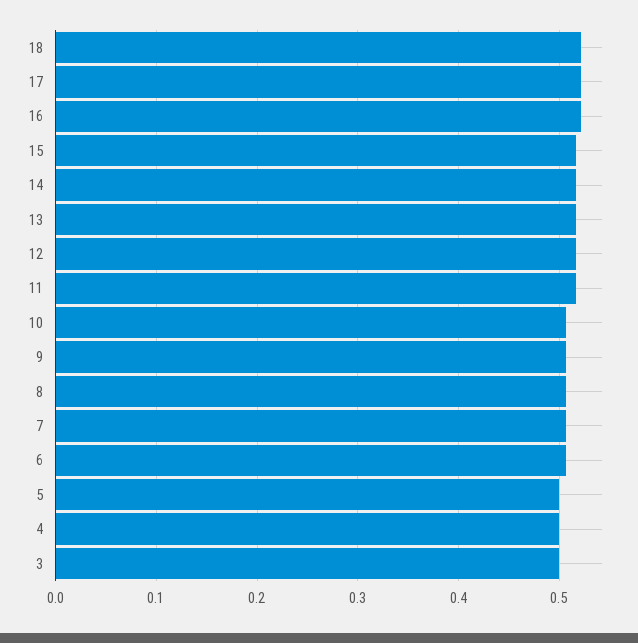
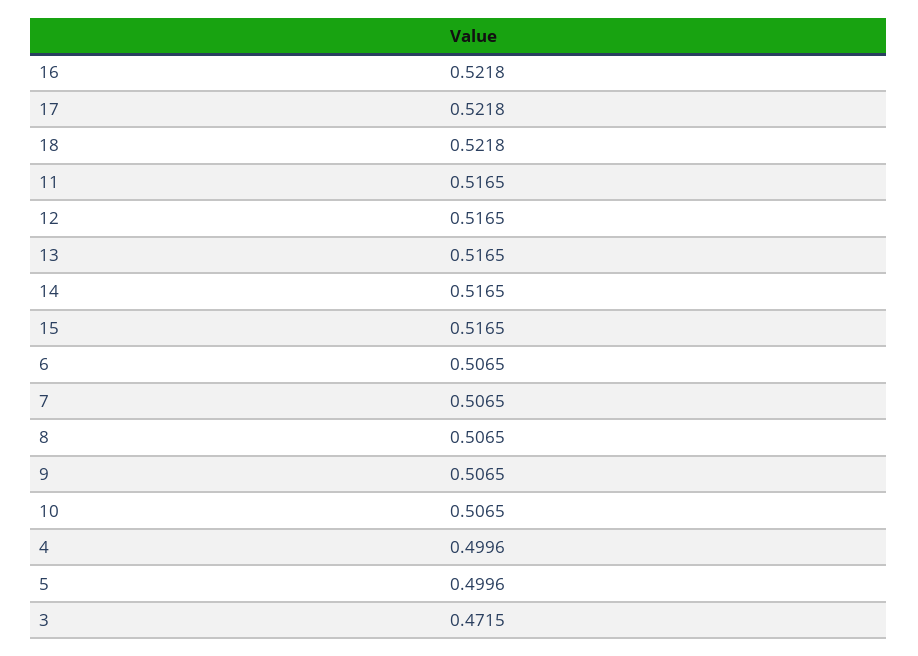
3: 0.5 -> 0.4715

